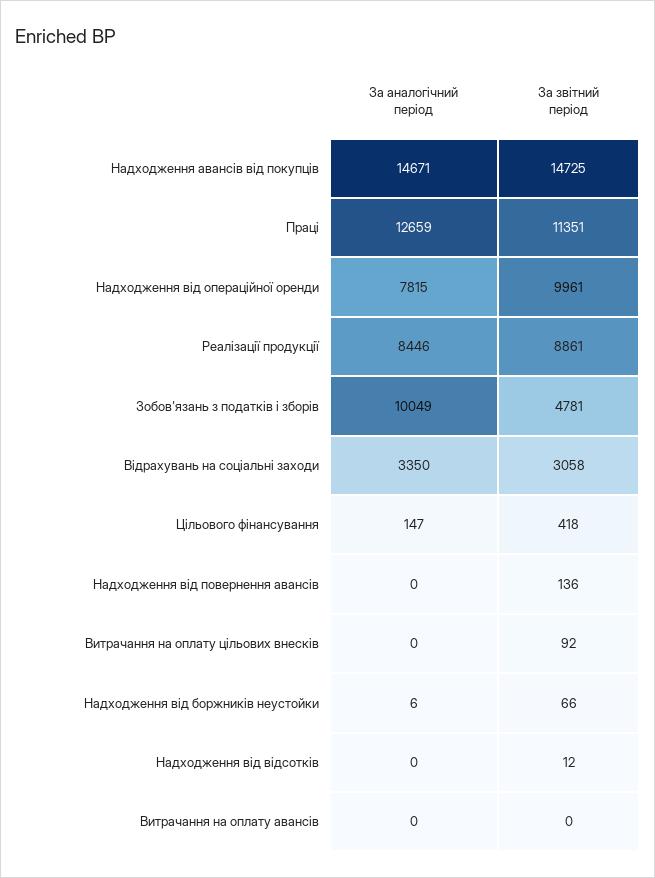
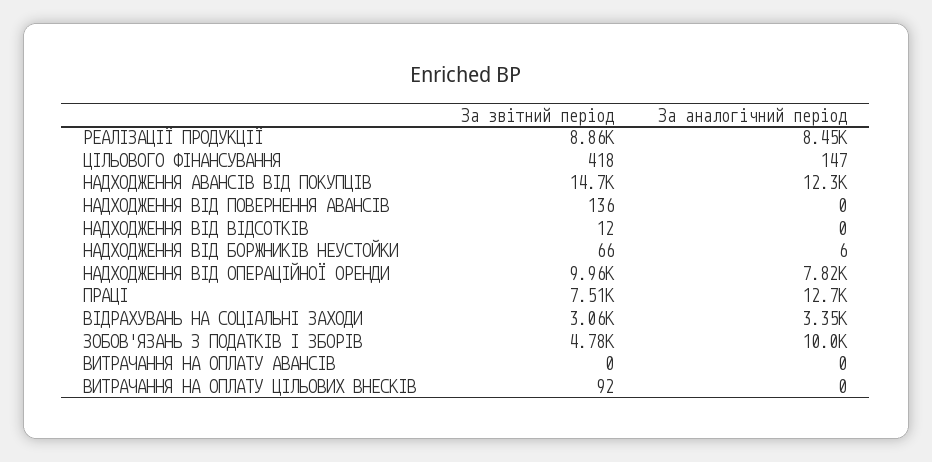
За аналогічний період, Надходження авансів від покупців: 14671 -> 12300
За звітний період, Праці: 11351 -> 7510

